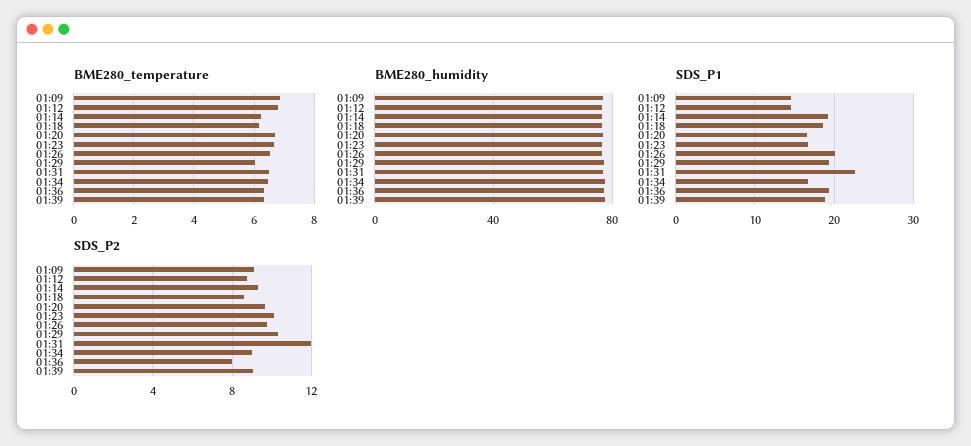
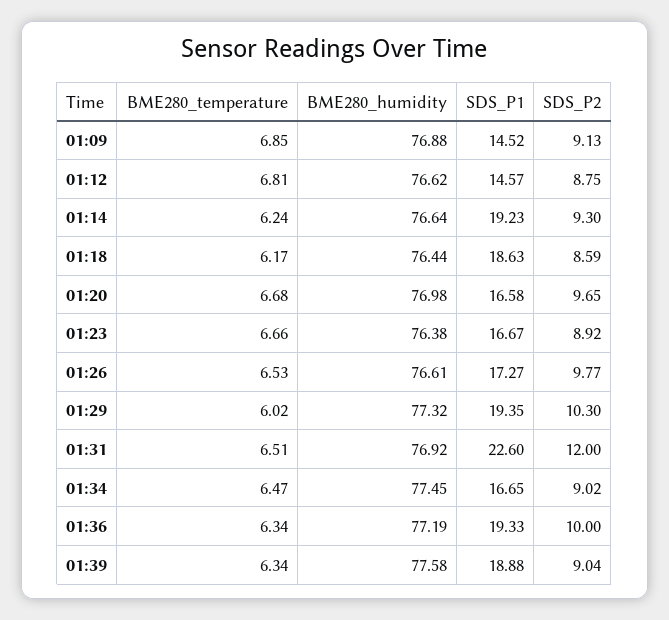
SDS_P1, 01:26: 20 -> 17.27
SDS_P2, 01:23: 10 -> 8.92
SDS_P2, 01:36: 8 -> 10

